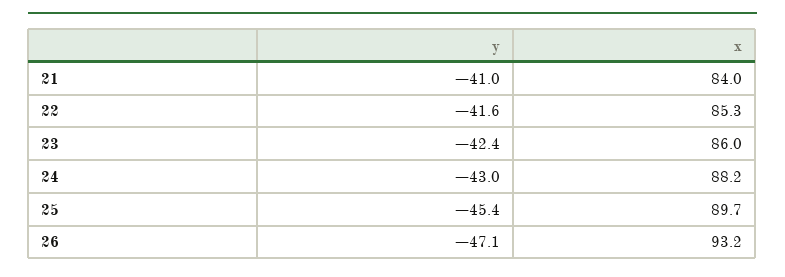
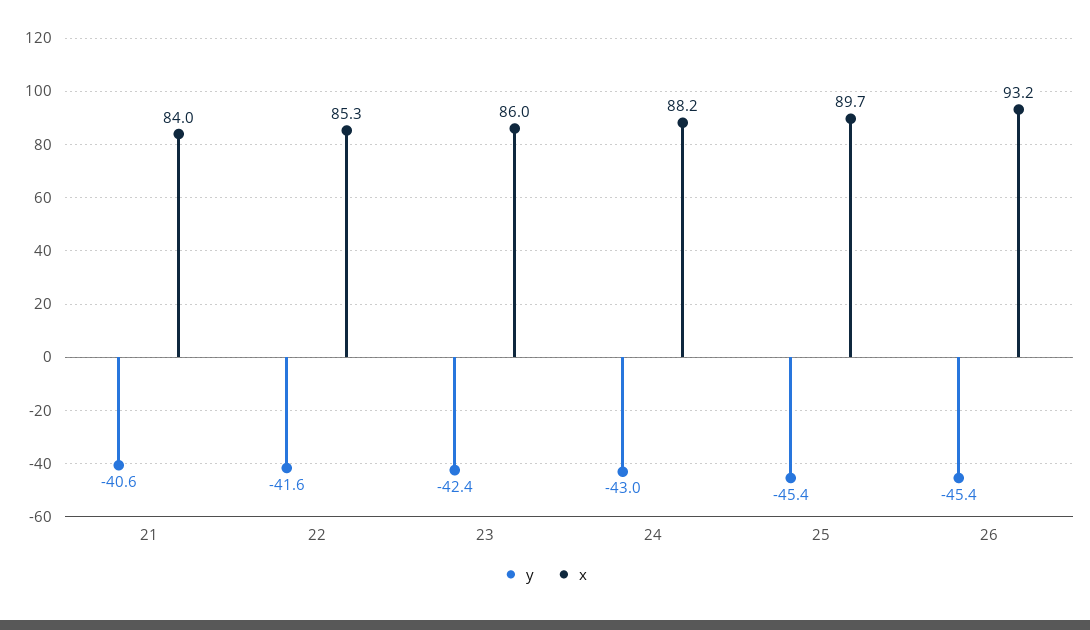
y, 21: -41 -> -40.6
y, 26: -47.1 -> -45.4

